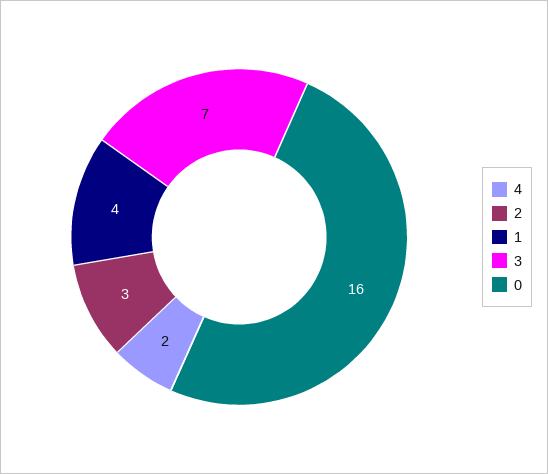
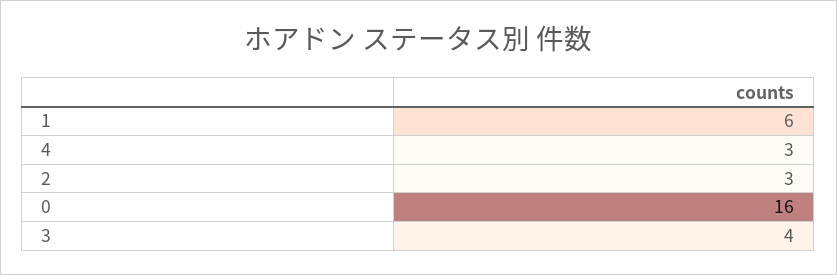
4: 2 -> 3
1: 4 -> 6
3: 7 -> 4

